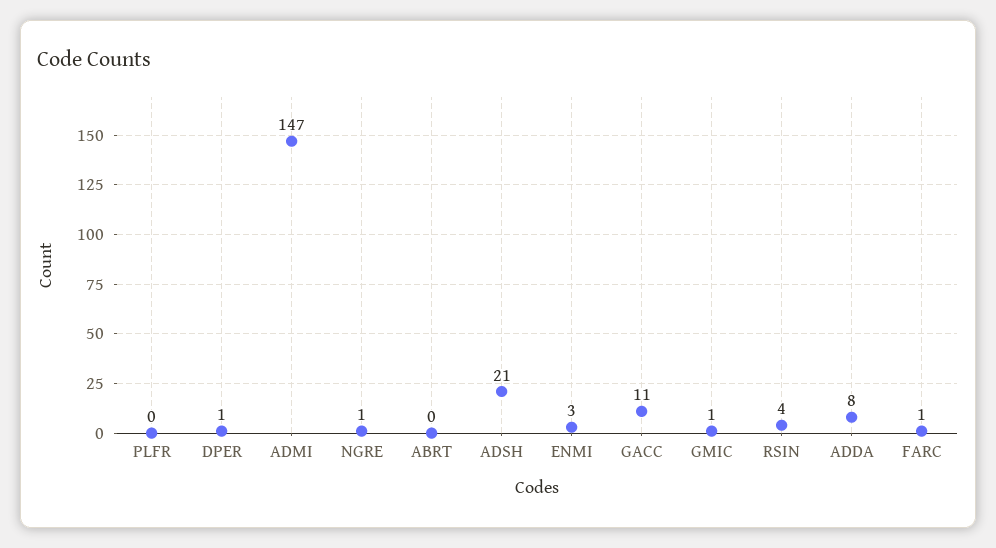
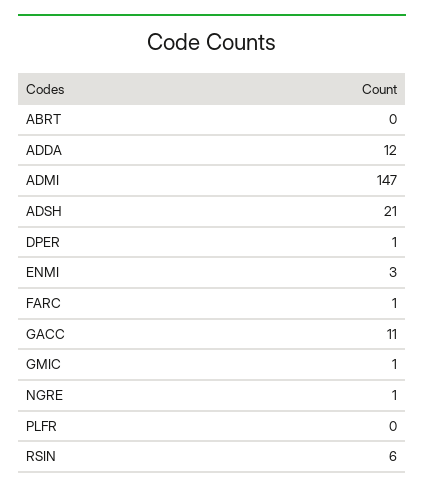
RSIN: 4 -> 6
ADDA: 8 -> 12

